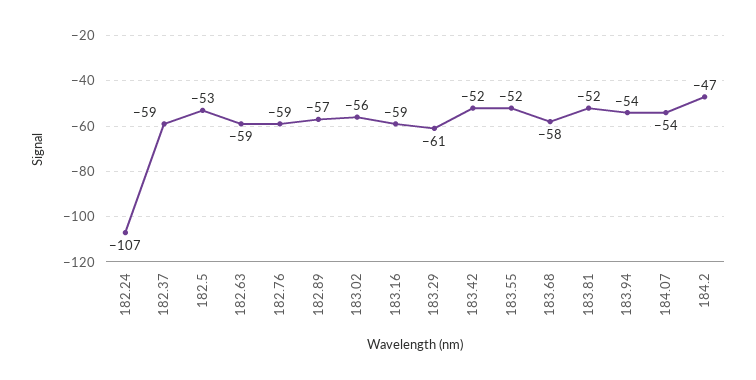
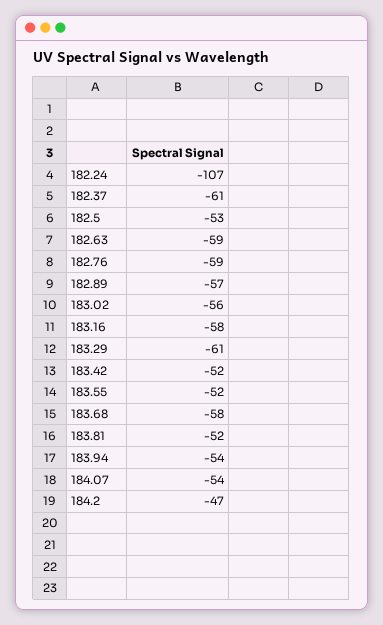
182.37: -59 -> -61
183.16: -59 -> -58

